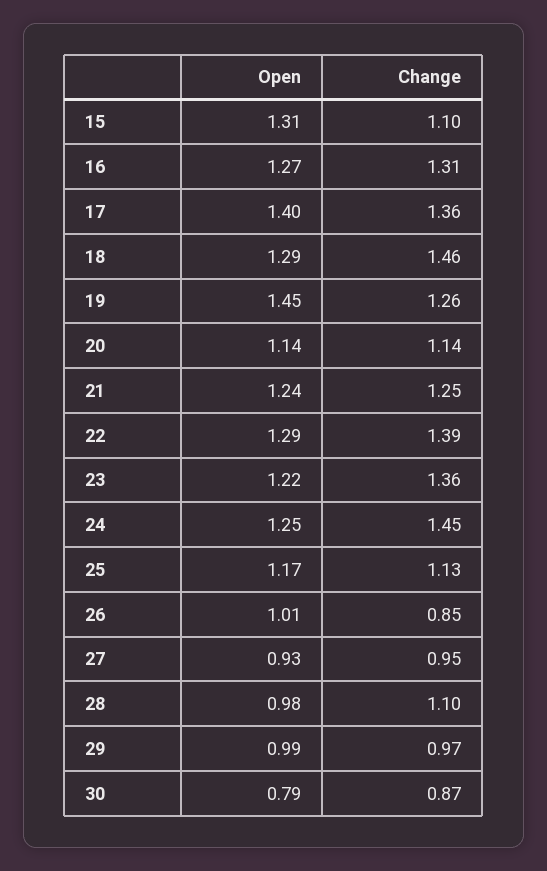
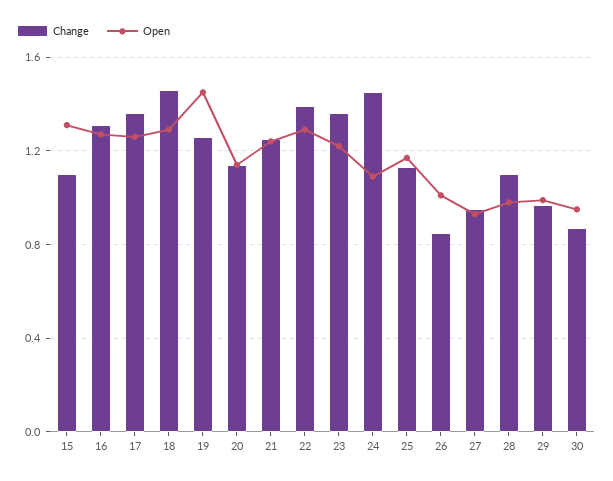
Open, 17: 1.4 -> 1.25
Open, 24: 1.25 -> 1.1
Open, 30: 0.79 -> 0.95

